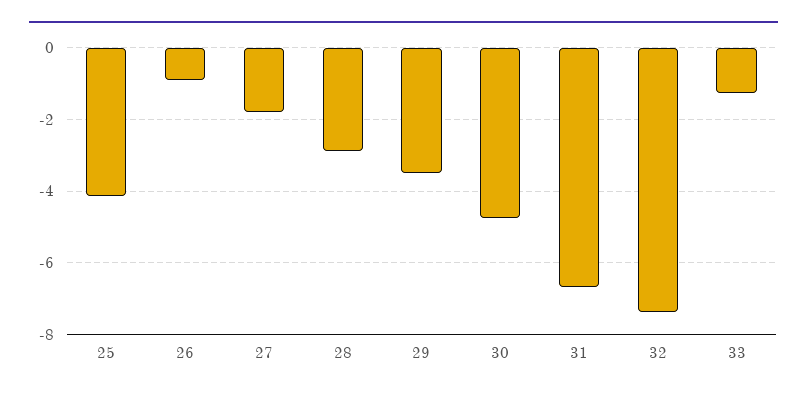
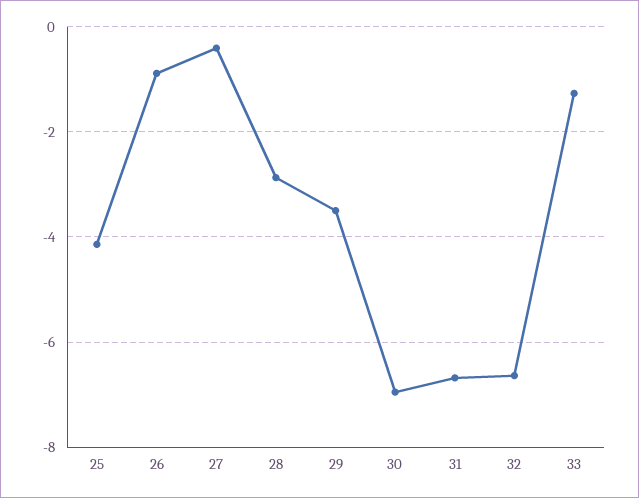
27: -1.8 -> -0.4
30: -4.8 -> -7
32: -7.4 -> -6.6

